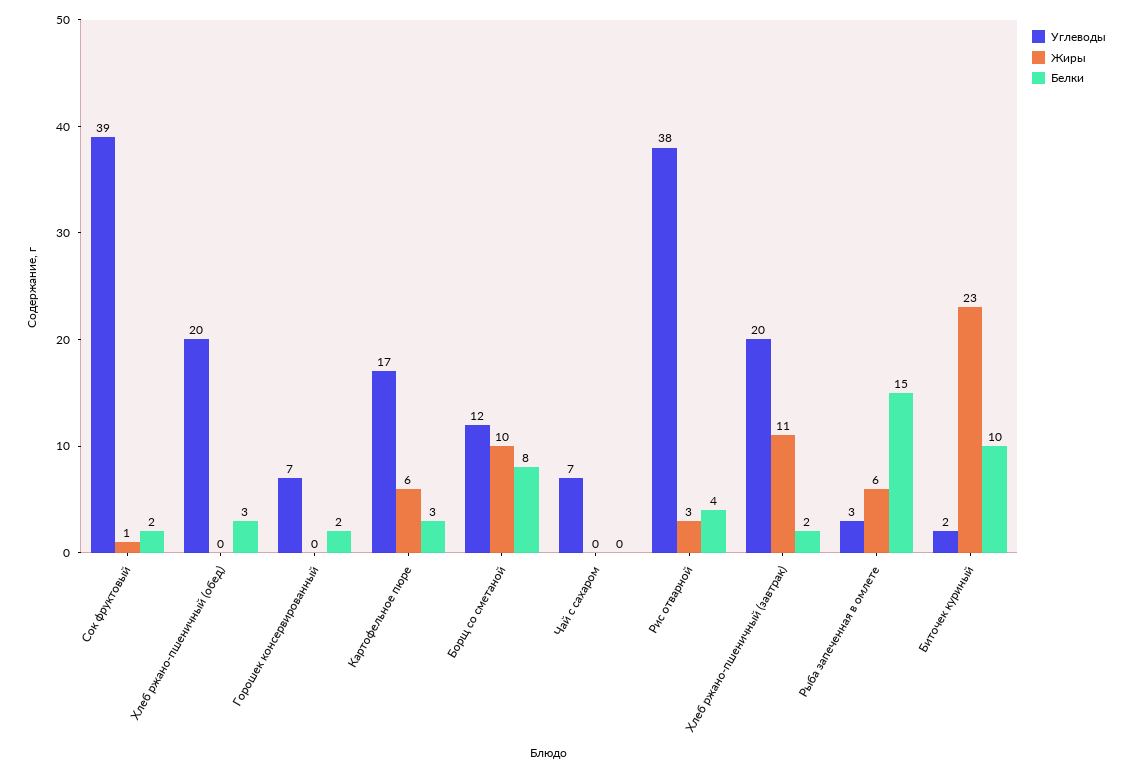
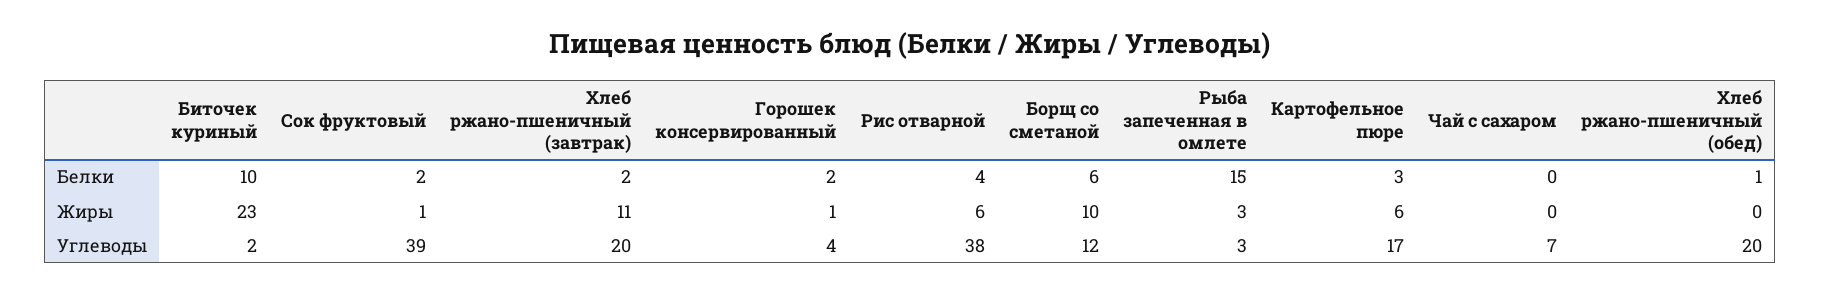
Белки, Хлеб ржано-пшеничный (обед): 3 -> 1
Углеводы, Горошек консервированный: 7 -> 4
Жиры, Горошек консервированный: 0 -> 1
Белки, Борщ со сметаной: 8 -> 6
Жиры, Рис отварной: 3 -> 6
Жиры, Рыба запеченная в омлете: 6 -> 3

